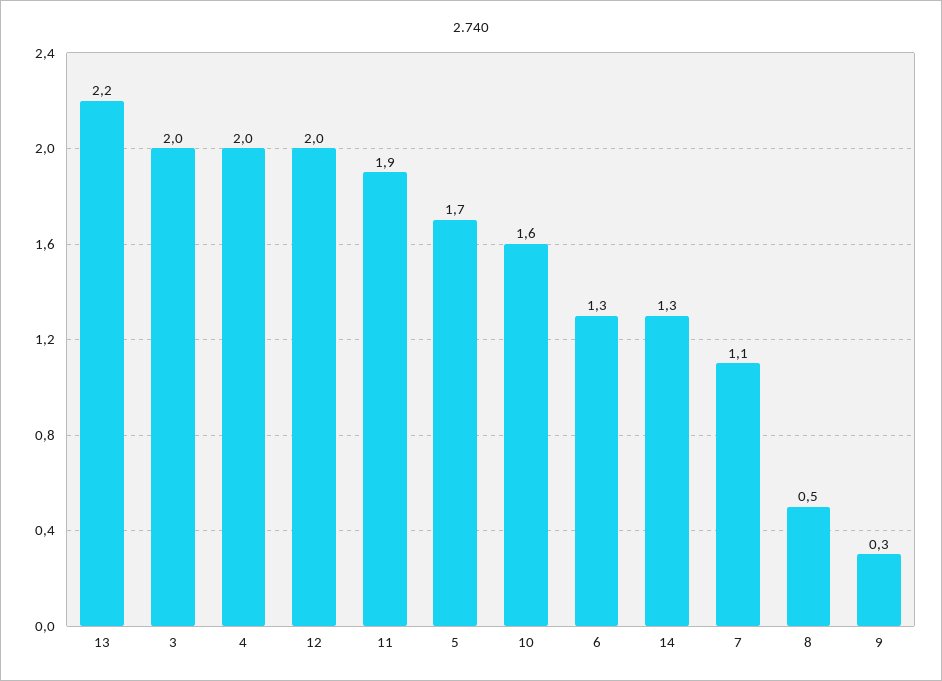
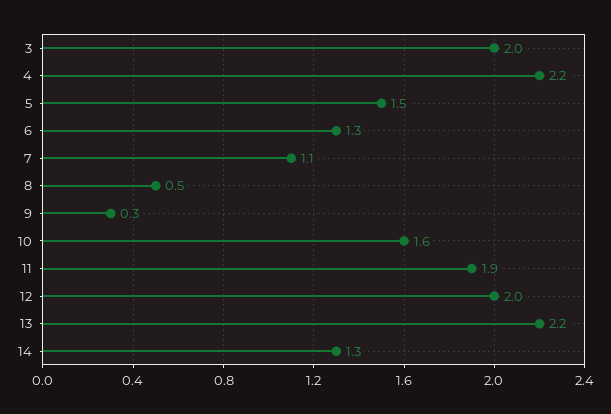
4: 2 -> 2.2
5: 1.7 -> 1.5

